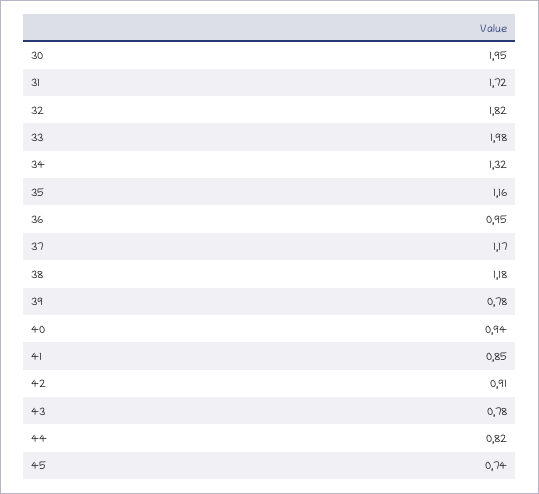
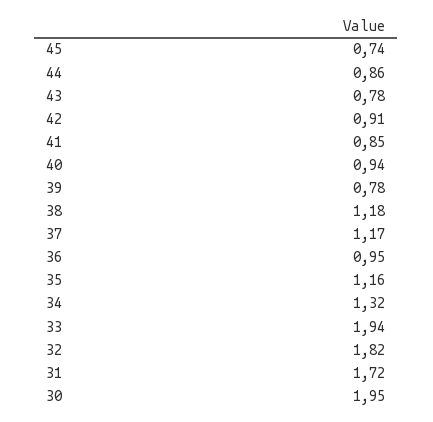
33: 1.98 -> 1.94
44: 0.82 -> 0.86

